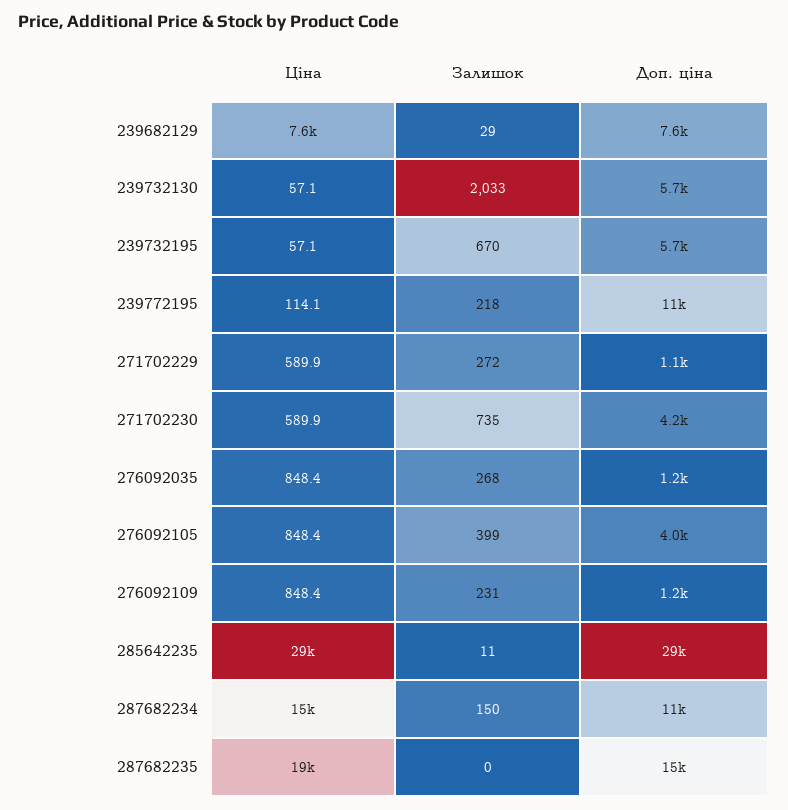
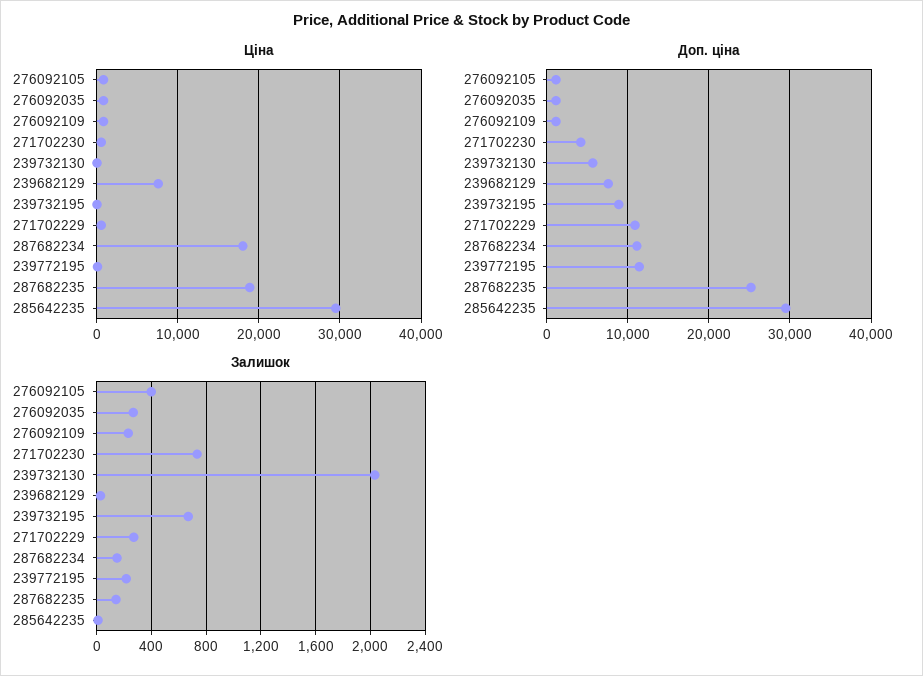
Доп. ціна, 239732195: 5700 -> 9000
Доп. ціна, 271702229: 1100 -> 11000
Доп. ціна, 276092105: 4000 -> 1000
Ціна, 287682234: 15000 -> 18000
Залишок, 287682235: 0 -> 150
Доп. ціна, 287682235: 15000 -> 25000

